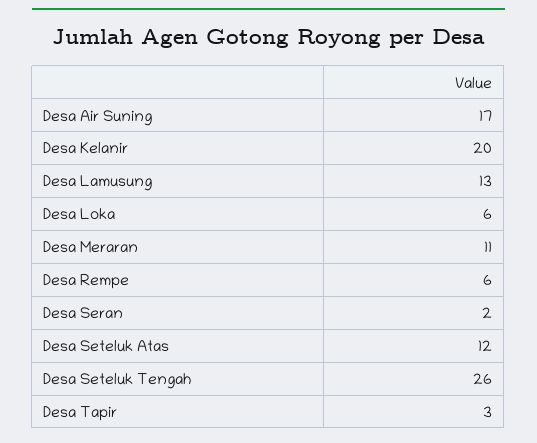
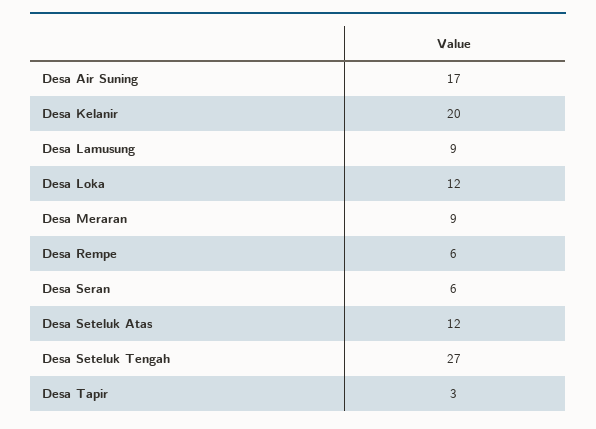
Desa Lamusung: 13 -> 9
Desa Loka: 6 -> 12
Desa Meraran: 11 -> 9
Desa Seran: 2 -> 6
Desa Seteluk Tengah: 26 -> 27

